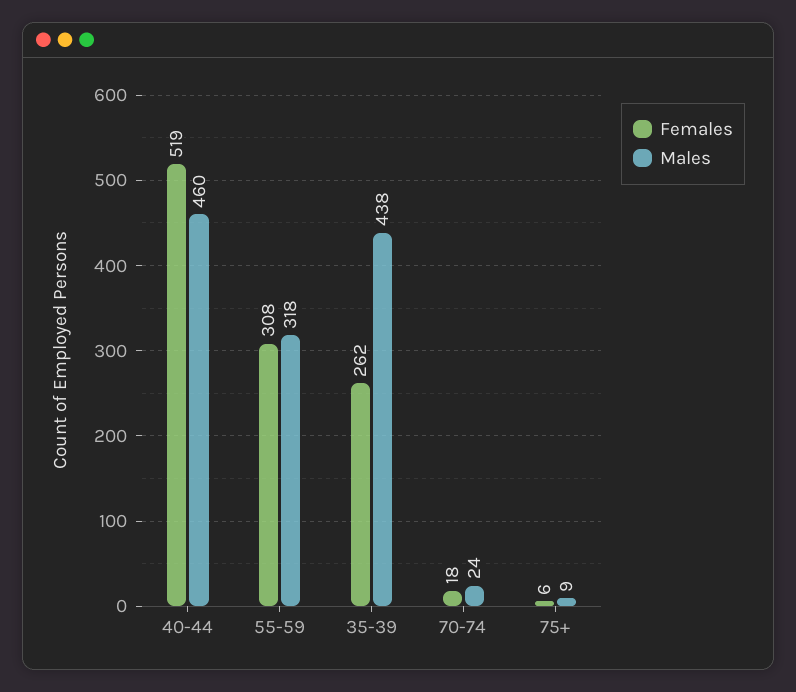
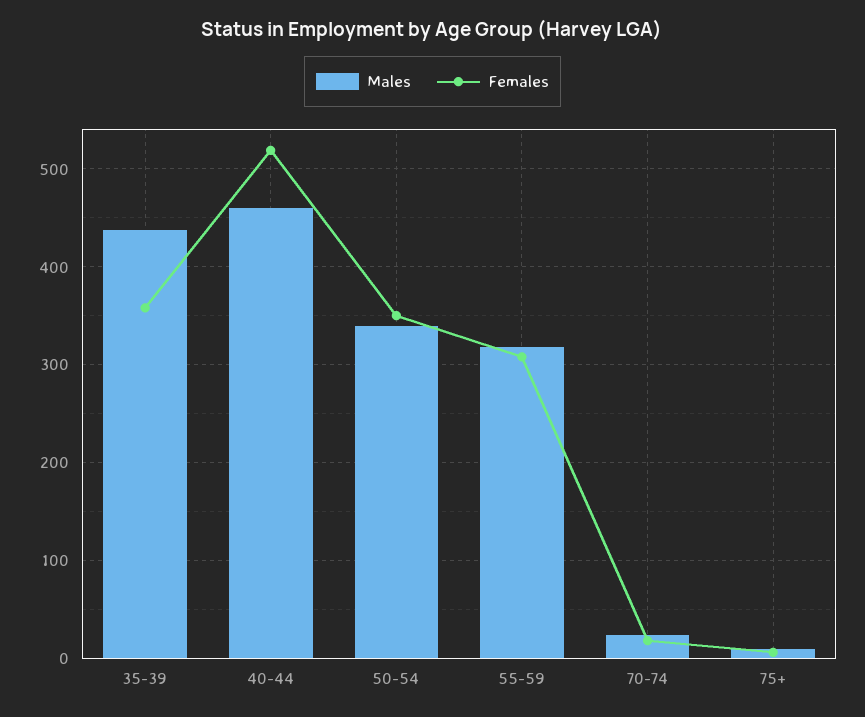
Females, 35-39: 262 -> 360
Males, 50-54: none -> 340
Females, 50-54: none -> 350

